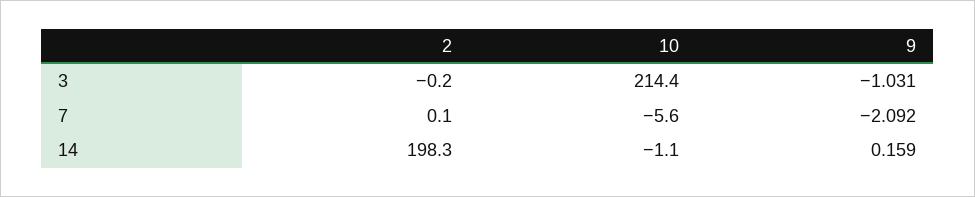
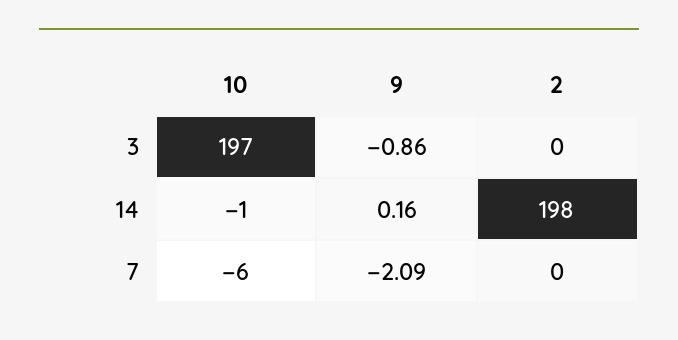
10, 3: 214.4 -> 197
9, 3: -1.031 -> -0.86

